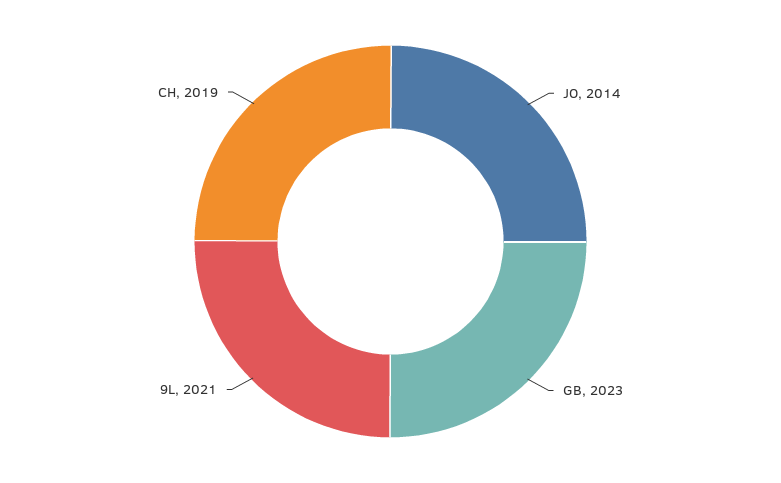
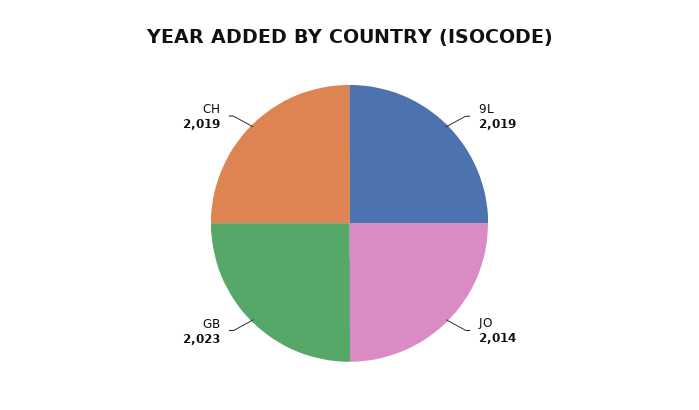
9L: 2021 -> 2019

